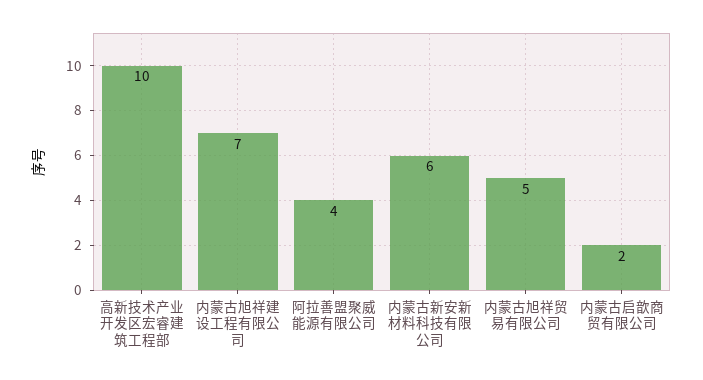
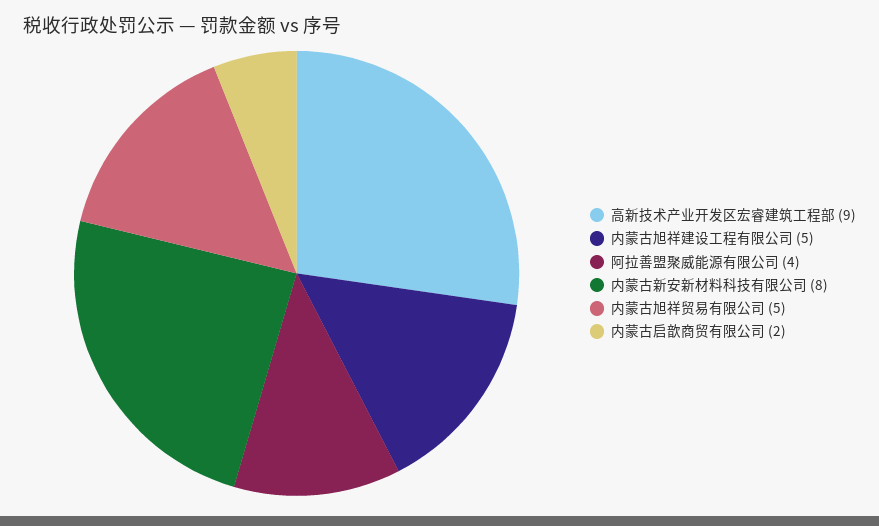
高新技术产业开发区宏睿建筑工程部: 10 -> 9
内蒙古旭祥建设工程有限公司: 7 -> 5
内蒙古新安新材料科技有限公司: 6 -> 8

